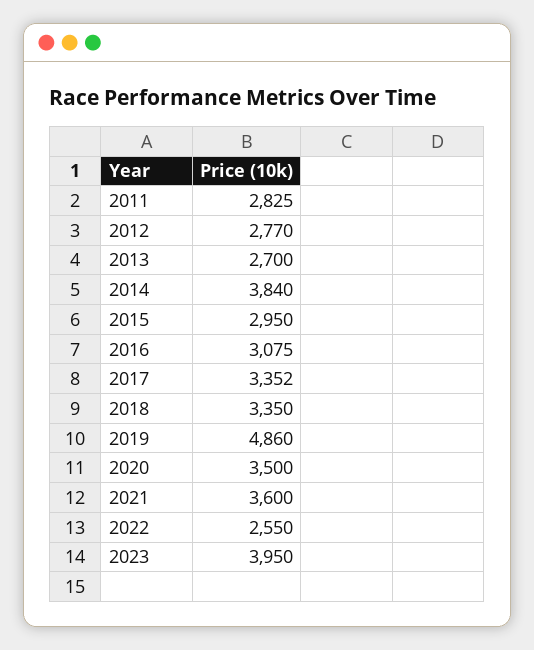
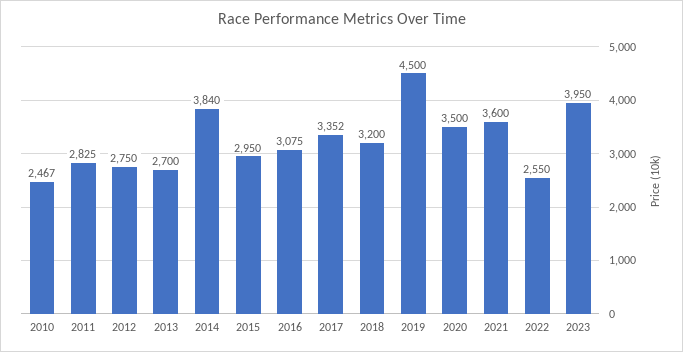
2012: 2770 -> 2750
2018: 3350 -> 3200
2019: 4860 -> 4500
2010: none -> 2467

